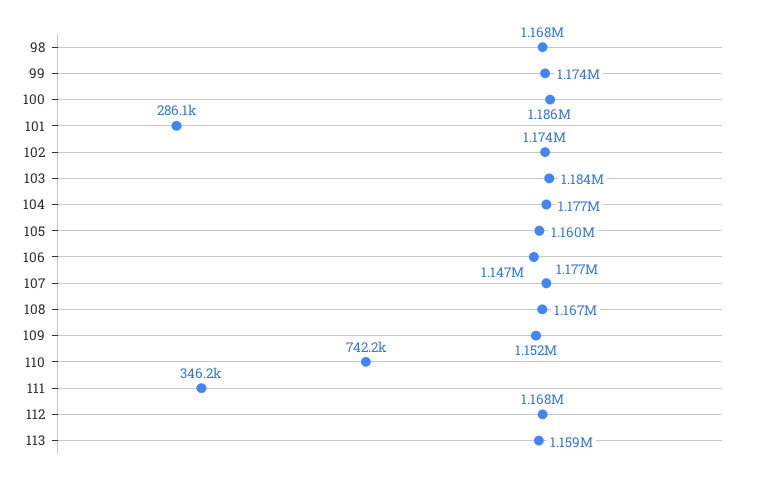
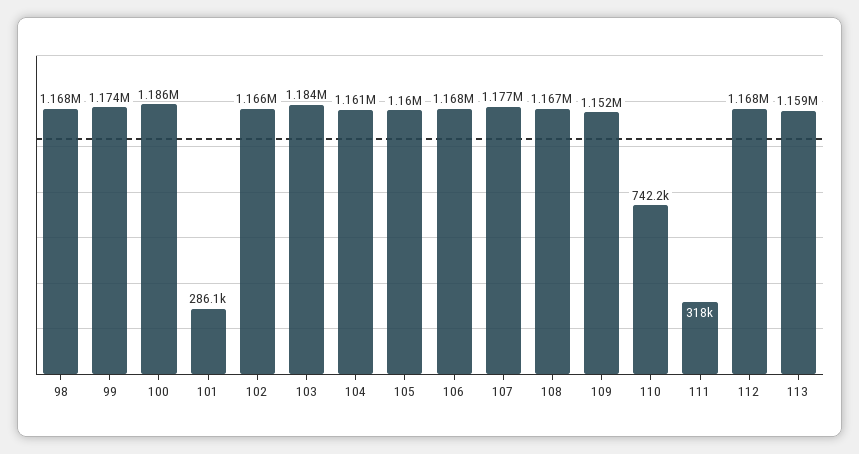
102: 1174000 -> 1166000
104: 1177000 -> 1161000
106: 1147000 -> 1168000
111: 346200 -> 318000

